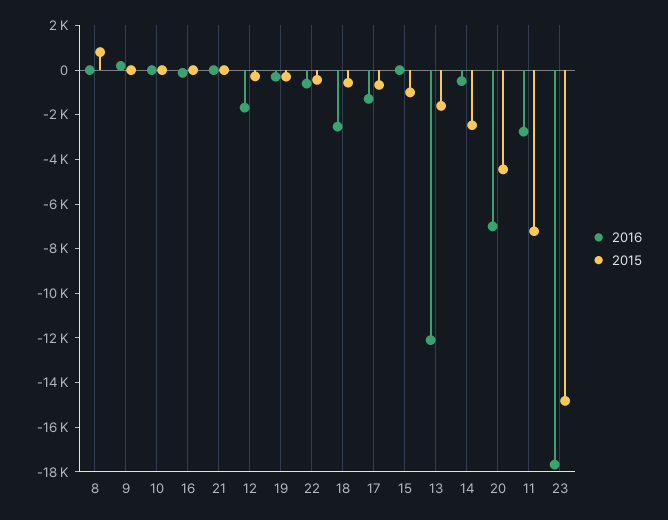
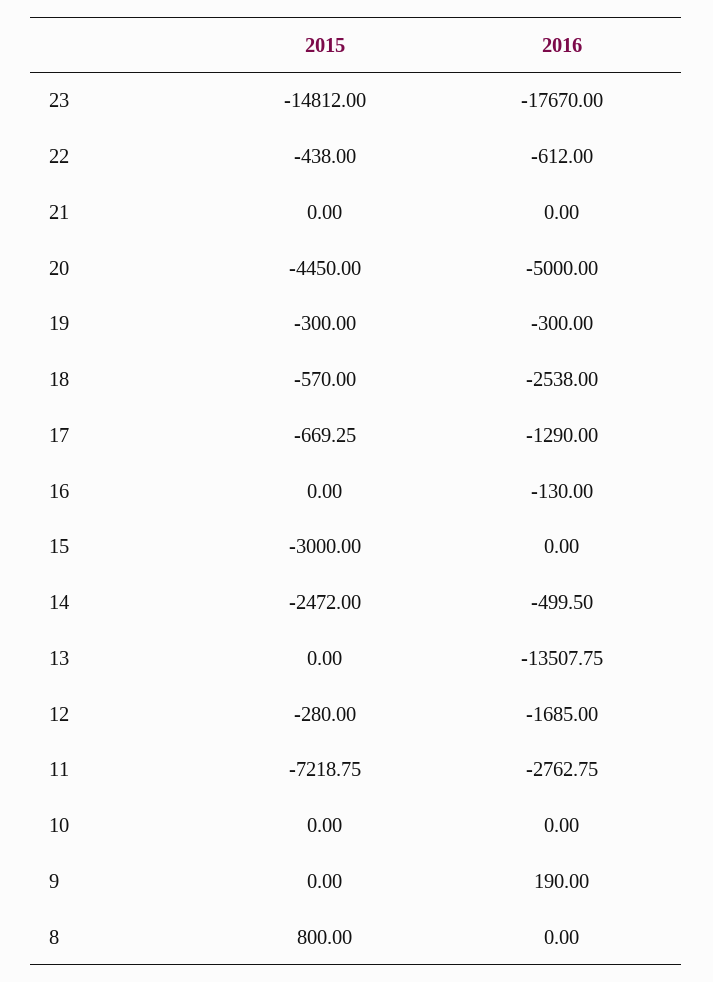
2015, 15: -1000 -> -3000
2016, 13: -12000 -> -13507.75
2015, 13: -1500 -> 0
2016, 20: -7000 -> -5000

